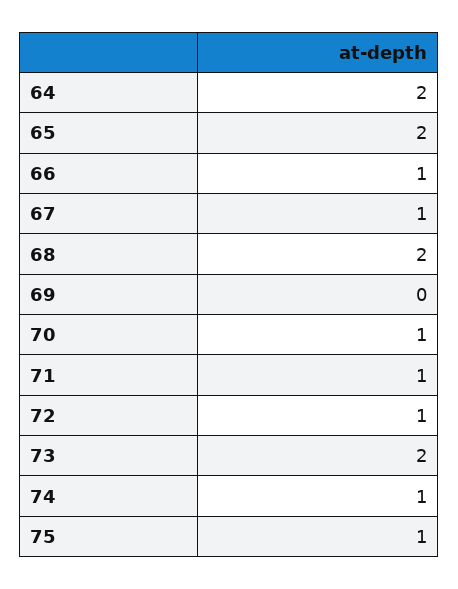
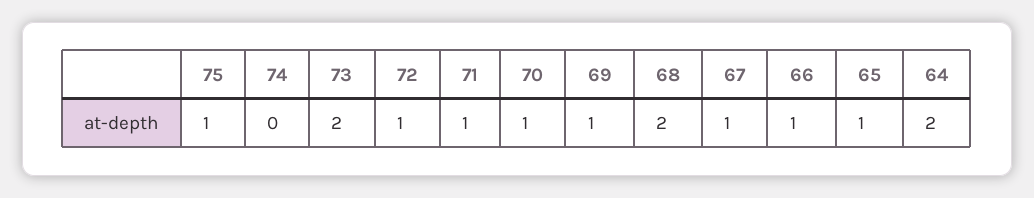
65: 2 -> 1
69: 0 -> 1
74: 1 -> 0

